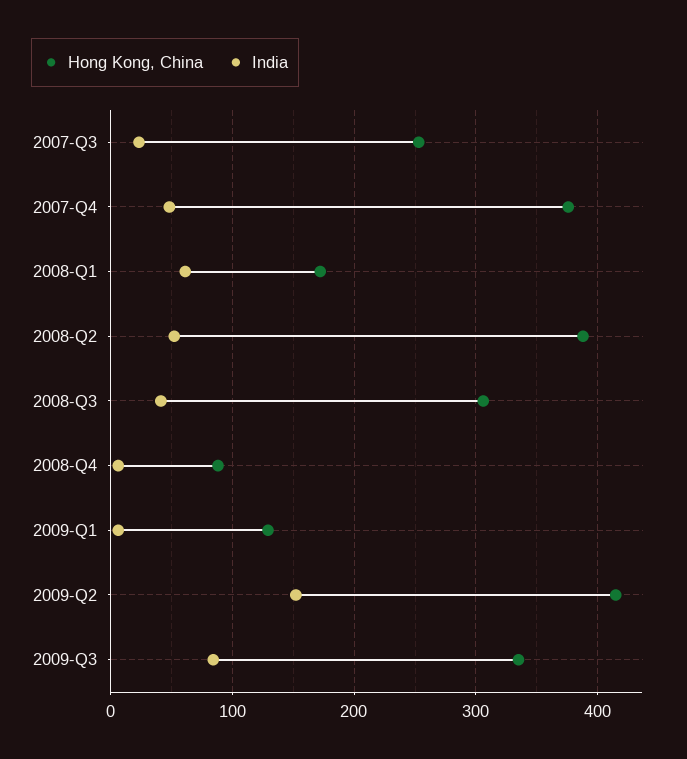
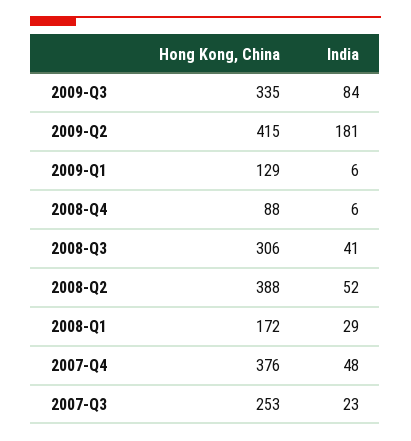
India, 2008-Q1: 60 -> 29
India, 2009-Q2: 150 -> 181

